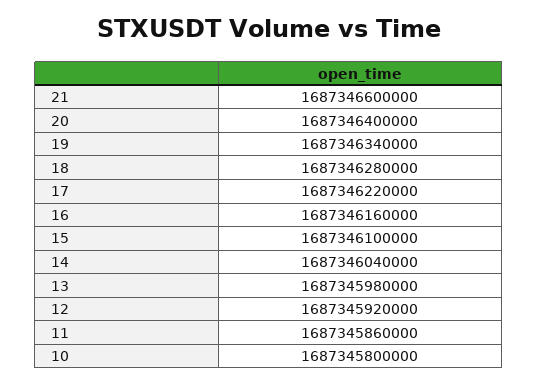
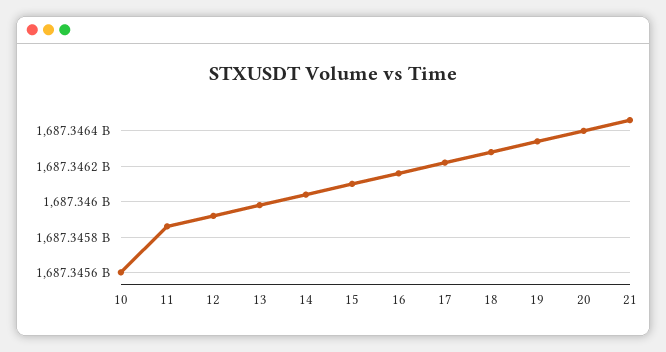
21: 1687346600000 -> 1687346450000
10: 1687345800000 -> 1687345600000

